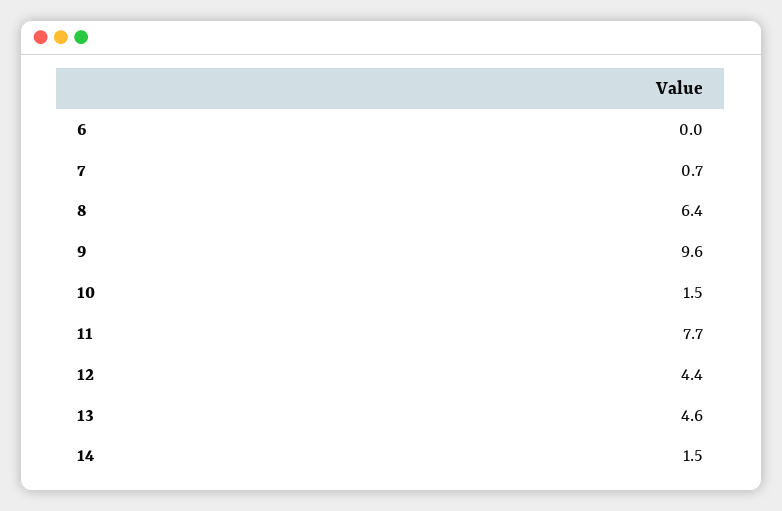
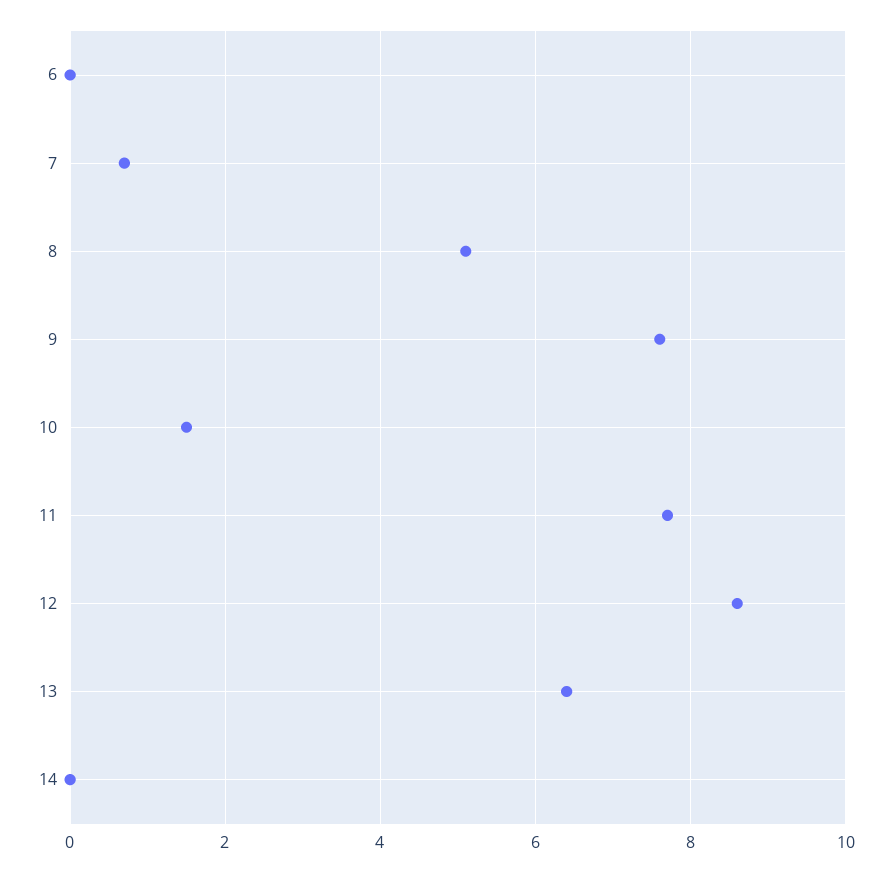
8: 6.4 -> 5
9: 9.6 -> 7.5
12: 4.4 -> 8.5
13: 4.6 -> 6.5
14: 1.5 -> 0

